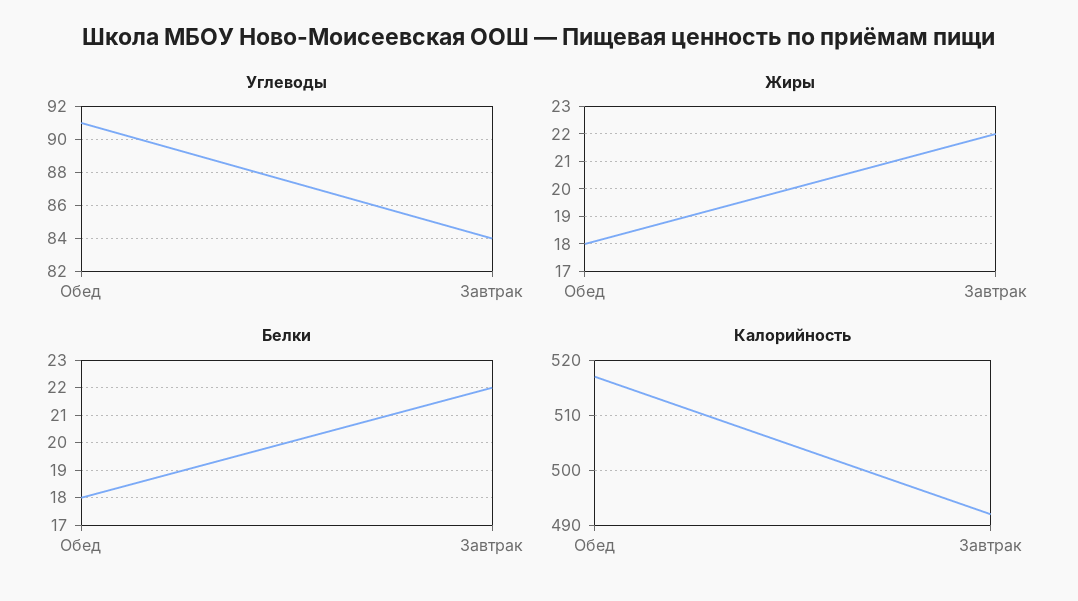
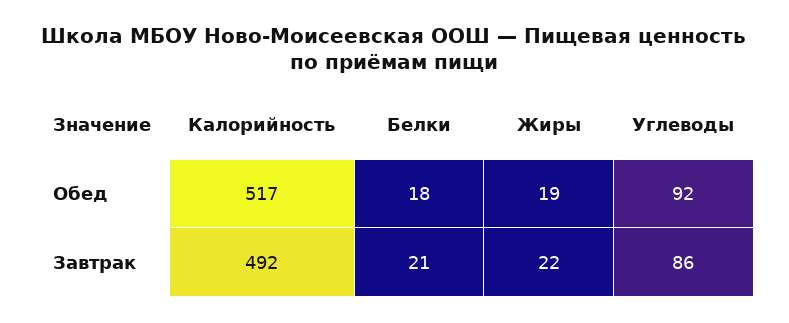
Углеводы, Обед: 91 -> 92
Углеводы, Завтрак: 84 -> 86
Жиры, Обед: 18 -> 19
Белки, Завтрак: 22 -> 21

